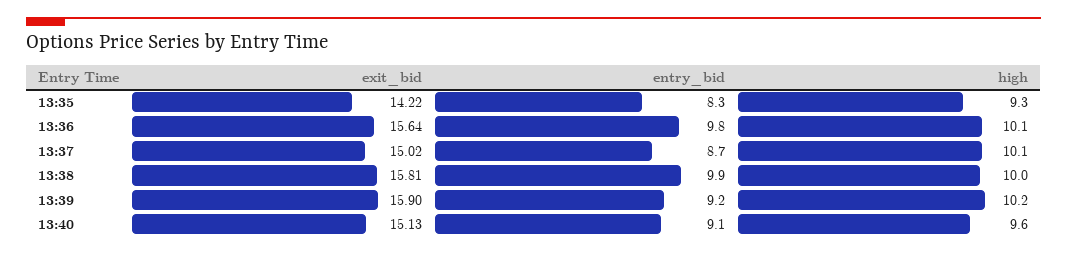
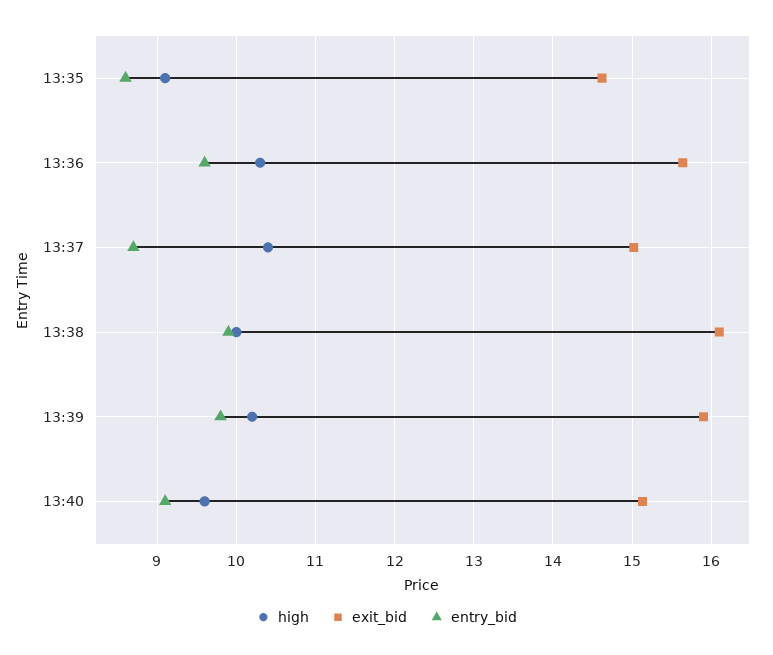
exit_bid, 13:35: 14.22 -> 14.6
entry_bid, 13:35: 8.3 -> 8.6
high, 13:35: 9.3 -> 9.1
entry_bid, 13:36: 9.8 -> 9.6
high, 13:36: 10.1 -> 10.3
high, 13:37: 10.1 -> 10.4
exit_bid, 13:38: 15.81 -> 16.1
entry_bid, 13:39: 9.2 -> 9.8

